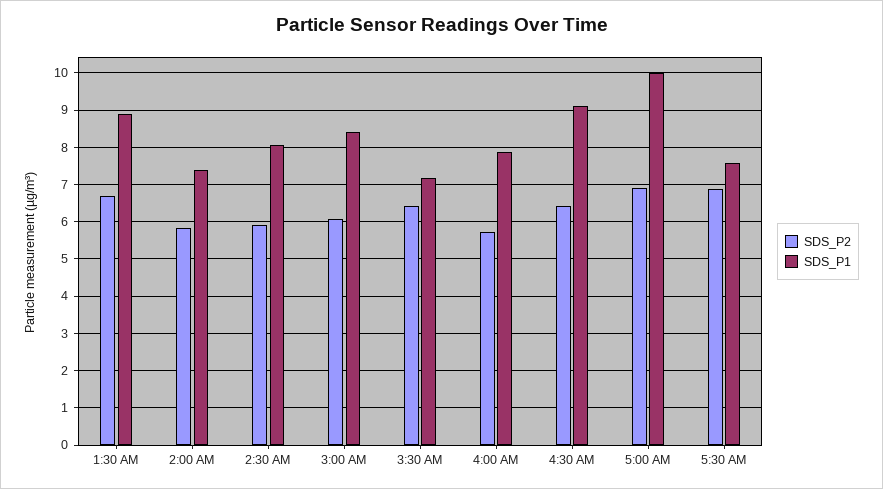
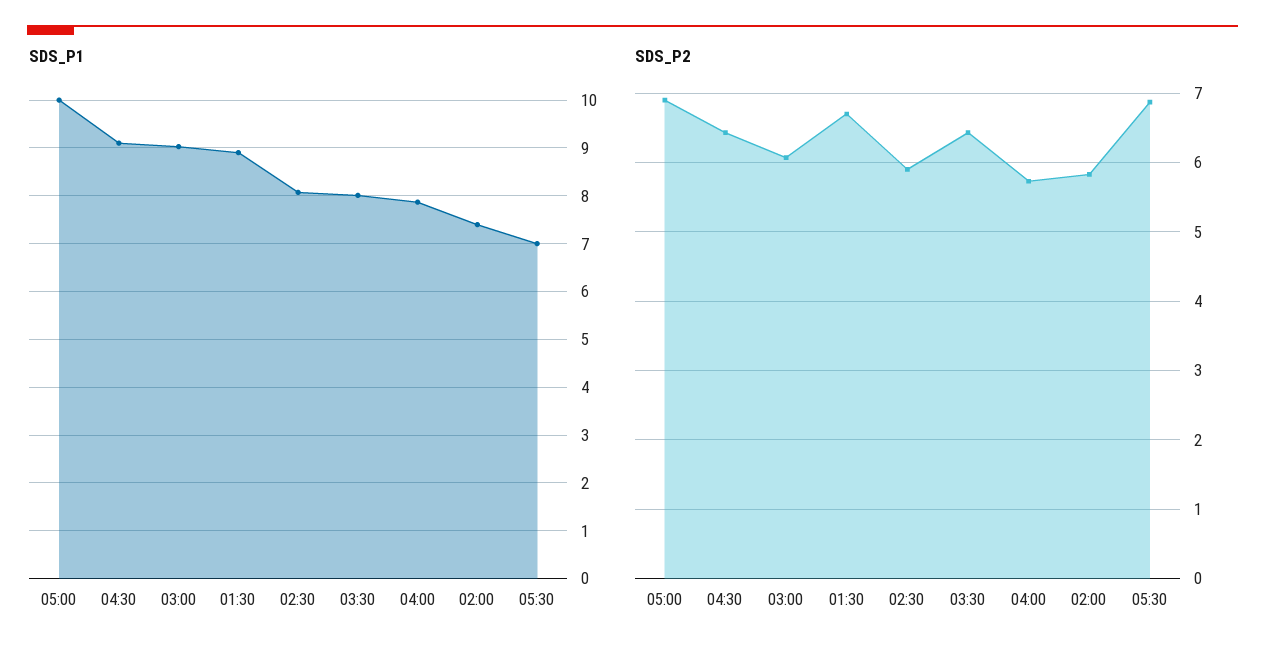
SDS_P1, 3:00 AM: 8.4 -> 9
SDS_P1, 3:30 AM: 7.2 -> 8
SDS_P1, 5:30 AM: 7.6 -> 7

